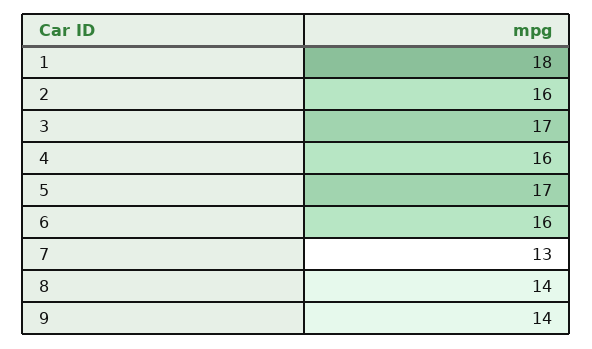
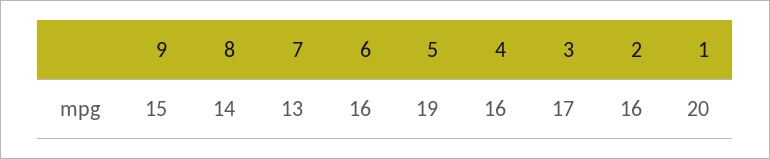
1: 18 -> 20
5: 17 -> 19
9: 14 -> 15

